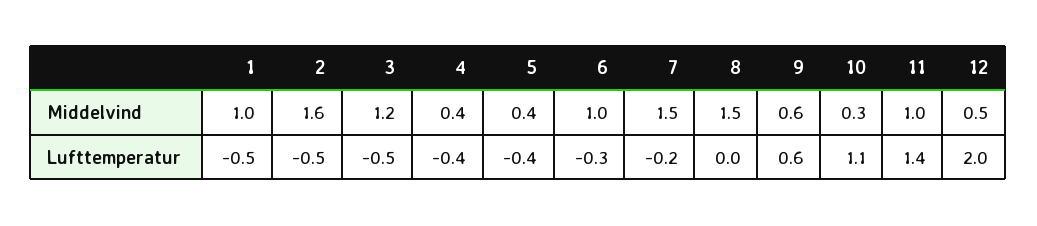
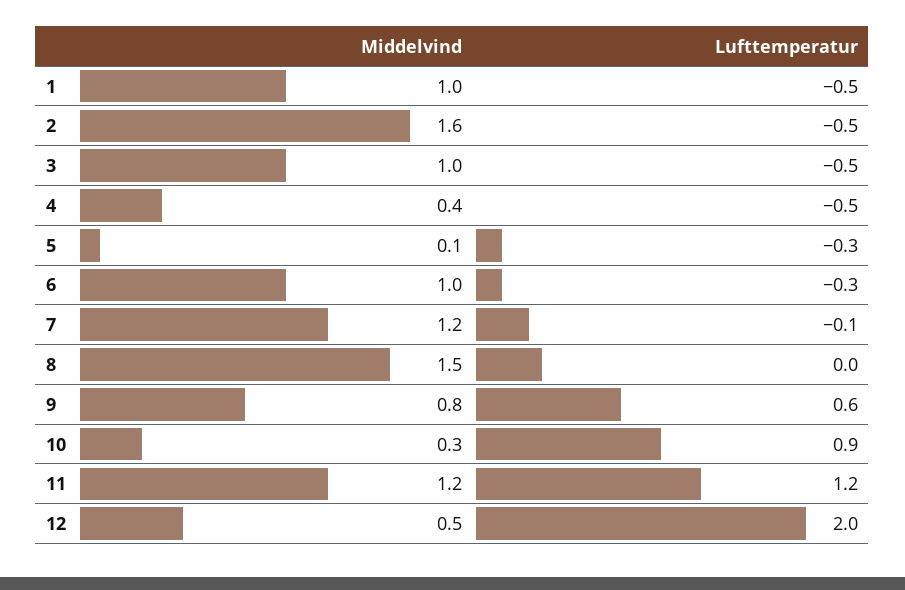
3, Middelvind: 1.2 -> 1
5, Middelvind: 0.4 -> 0.1
7, Middelvind: 1.5 -> 1.2
9, Middelvind: 0.6 -> 0.8
11, Middelvind: 1 -> 1.2
4, Lufttemperatur: -0.4 -> -0.5
5, Lufttemperatur: -0.4 -> -0.3
7, Lufttemperatur: -0.2 -> -0.1
10, Lufttemperatur: 1.1 -> 0.9
11, Lufttemperatur: 1.4 -> 1.2

